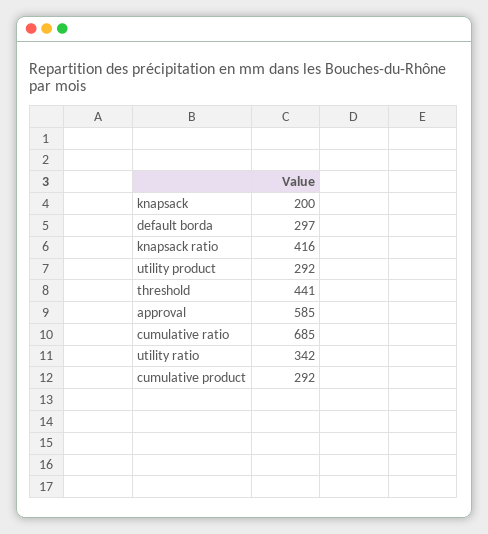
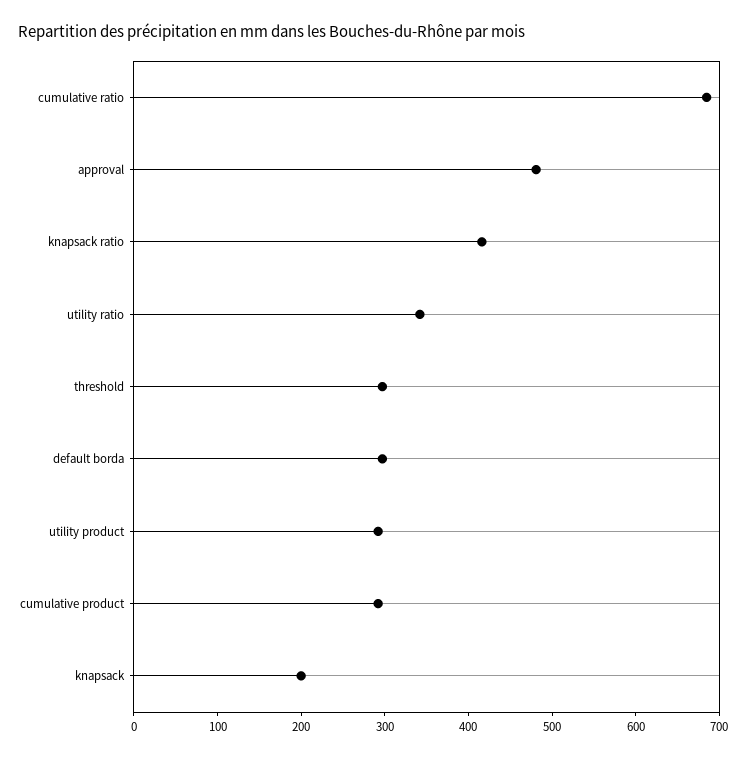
threshold: 441 -> 300
approval: 585 -> 480

